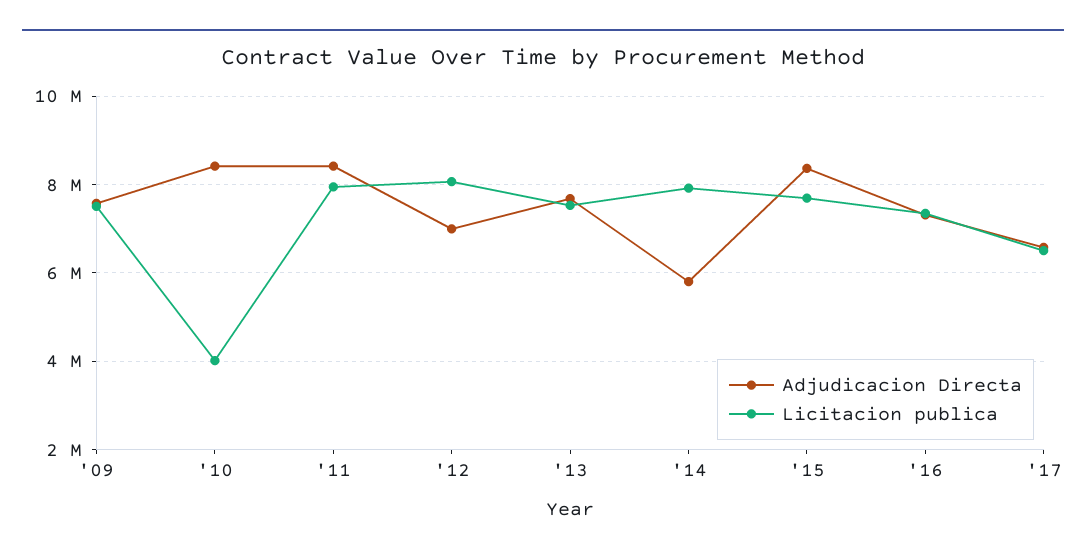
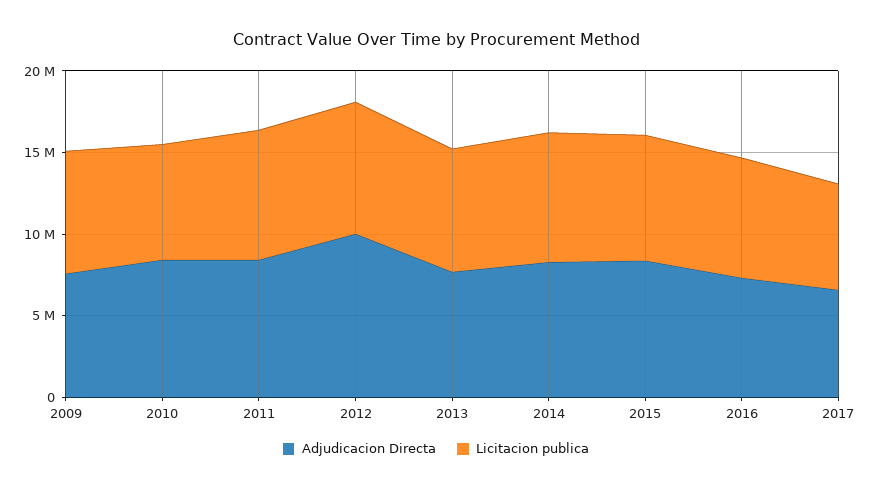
Licitacion publica, '10: 4000000 -> 7000000
Adjudicacion Directa, '12: 7000000 -> 10000000
Adjudicacion Directa, '14: 5800000 -> 8000000

